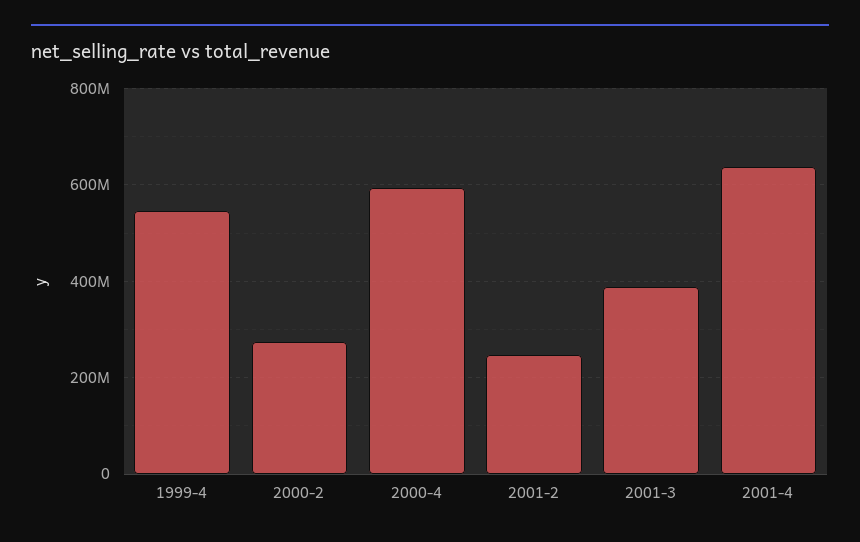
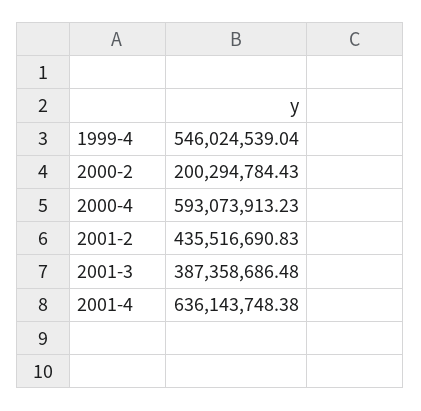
2000-2: 280000000 -> 200294784.43
2001-2: 240000000 -> 435516690.83

